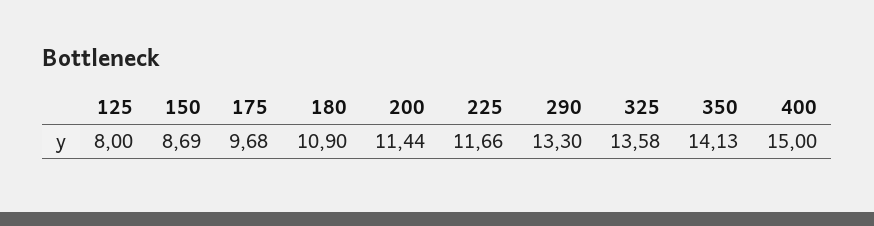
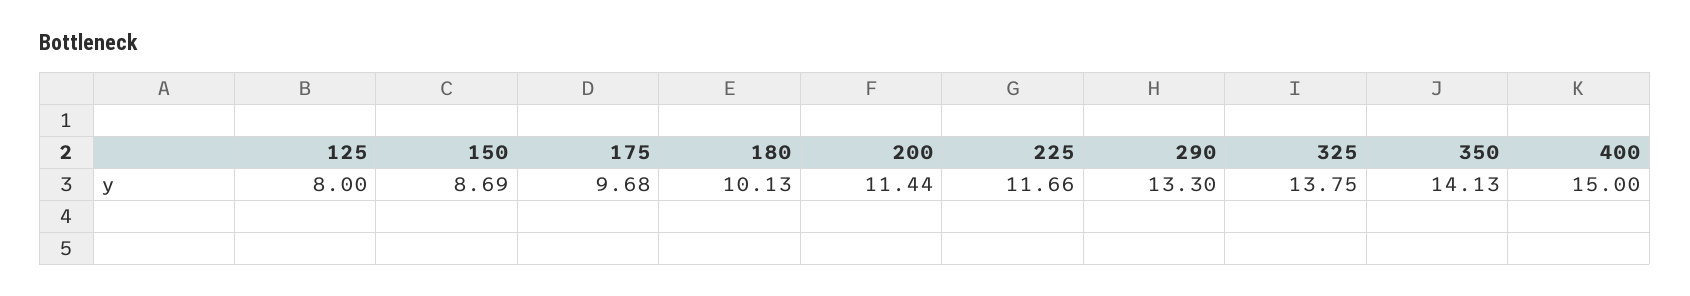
180: 10.9 -> 10.13
325: 13.58 -> 13.75

